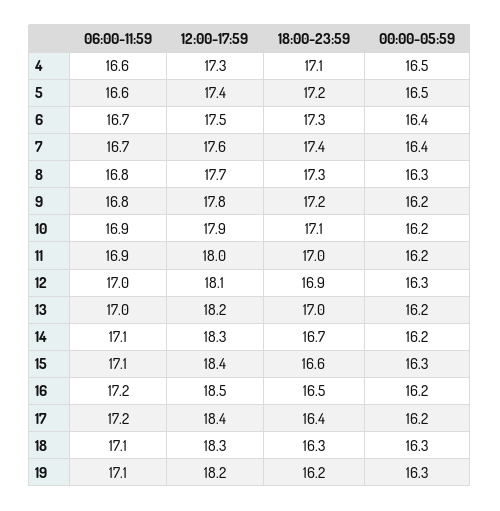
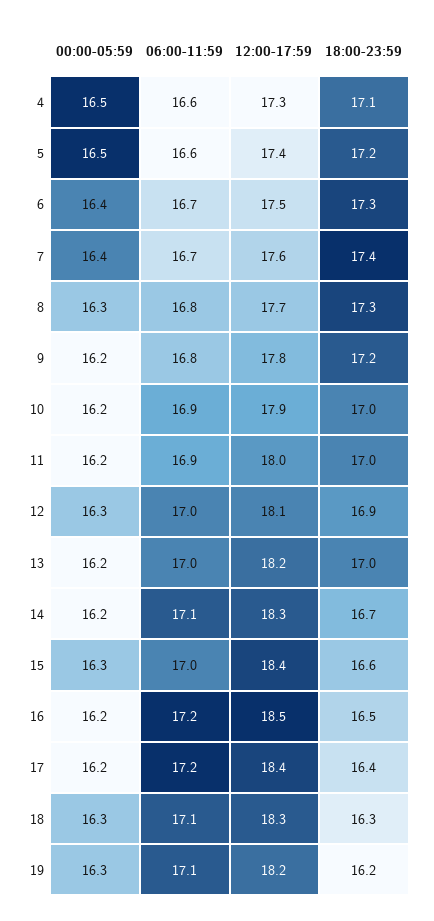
18:00-23:59, 10: 17.1 -> 17
06:00-11:59, 15: 17.1 -> 17

